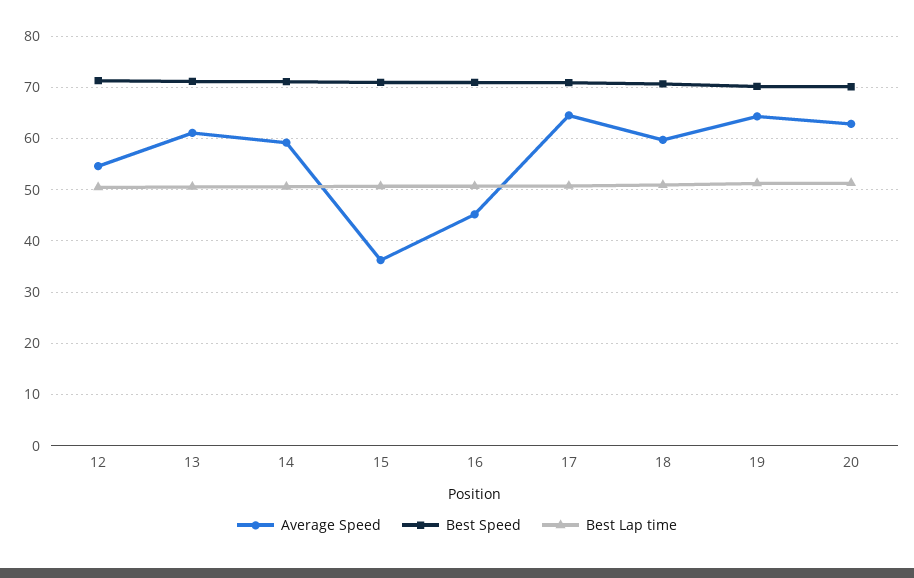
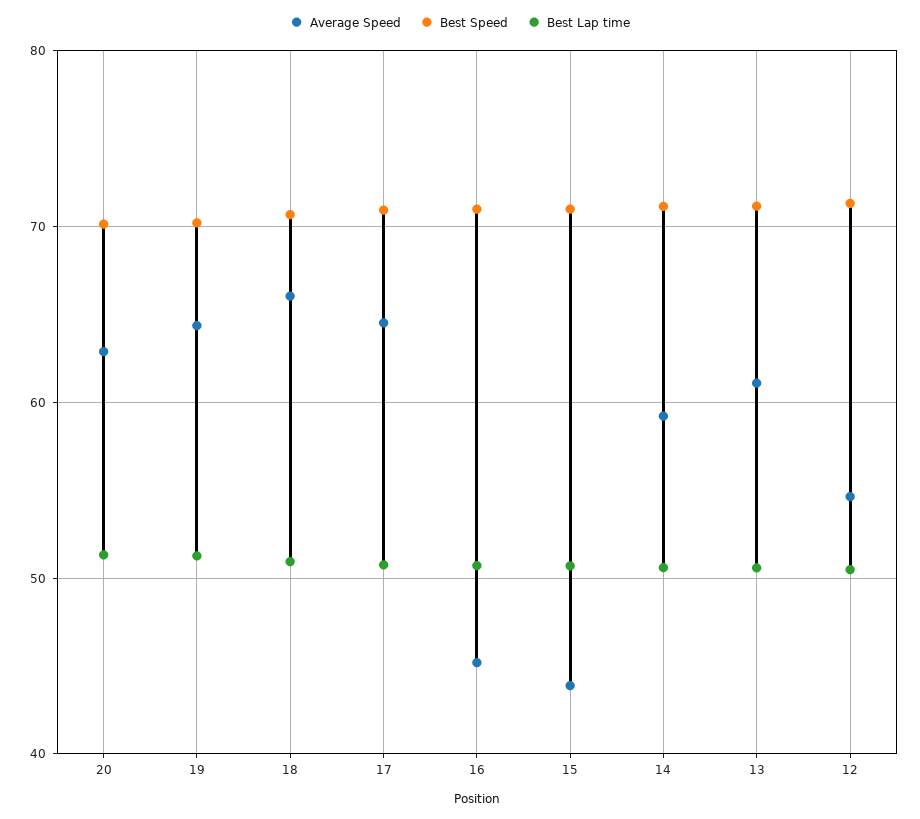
Average Speed, 15: 36 -> 44
Average Speed, 18: 60 -> 66

